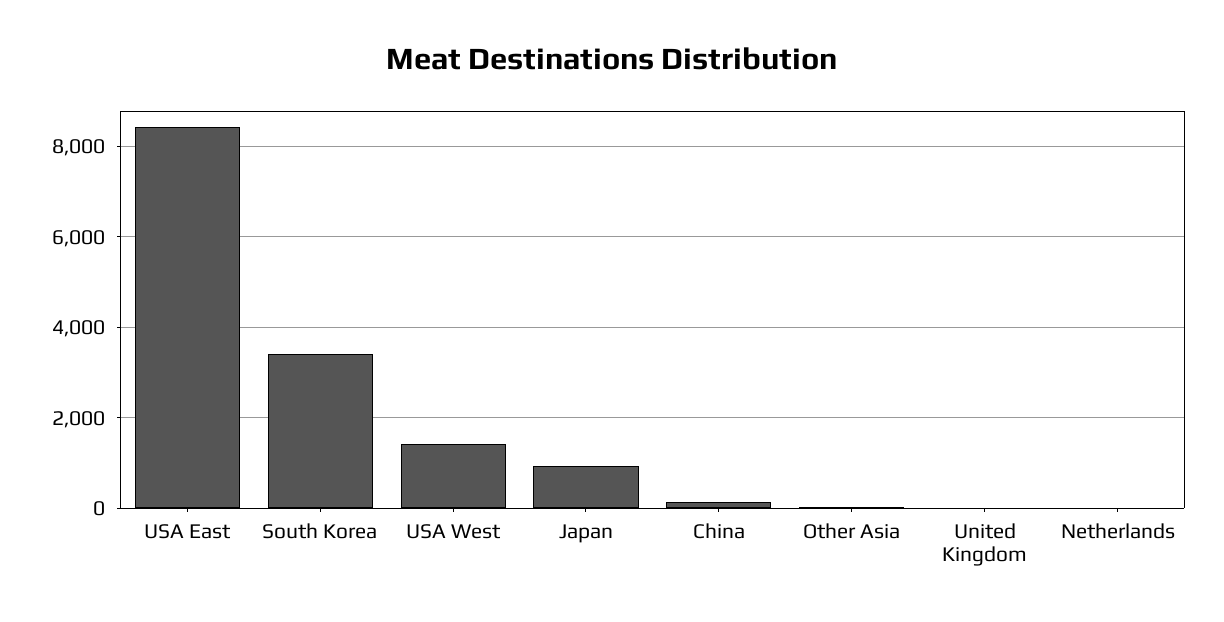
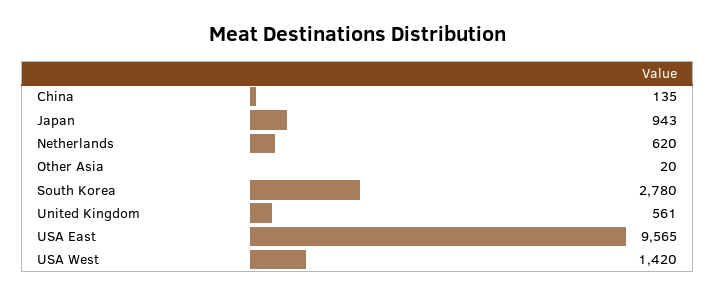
USA East: 8400 -> 9565
South Korea: 3400 -> 2780
United Kingdom: 0 -> 561
Netherlands: 0 -> 620

